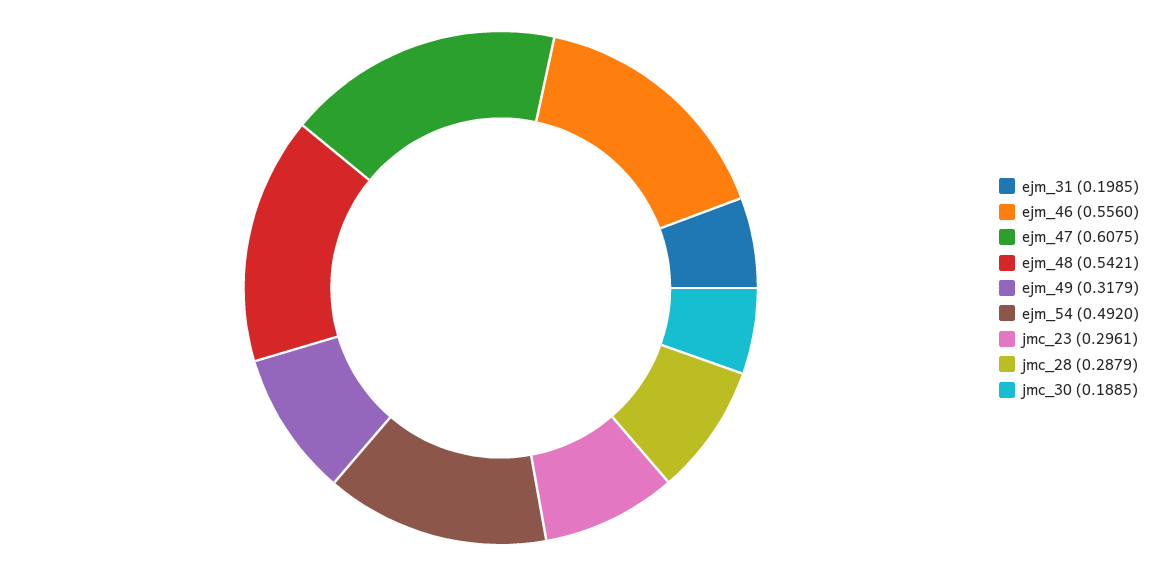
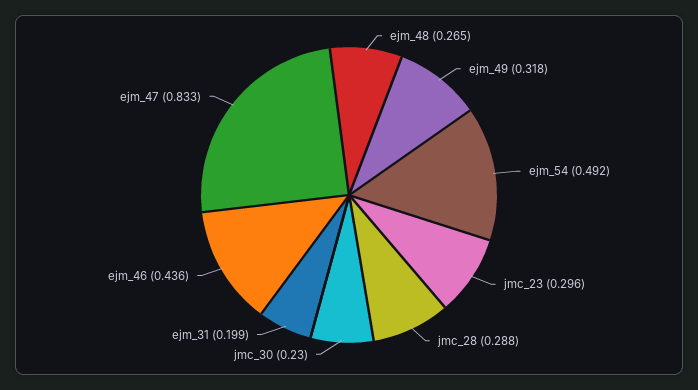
ejm_46: 0.556 -> 0.436
ejm_47: 0.6075 -> 0.833
ejm_48: 0.5421 -> 0.265
jmc_30: 0.1885 -> 0.23

